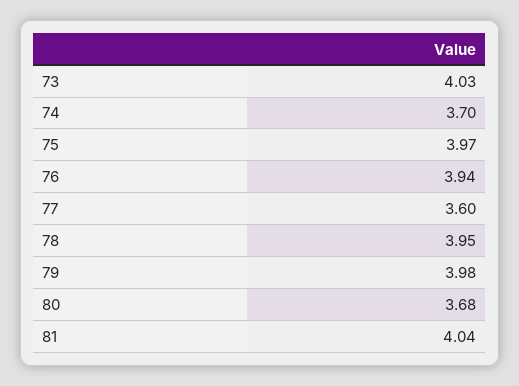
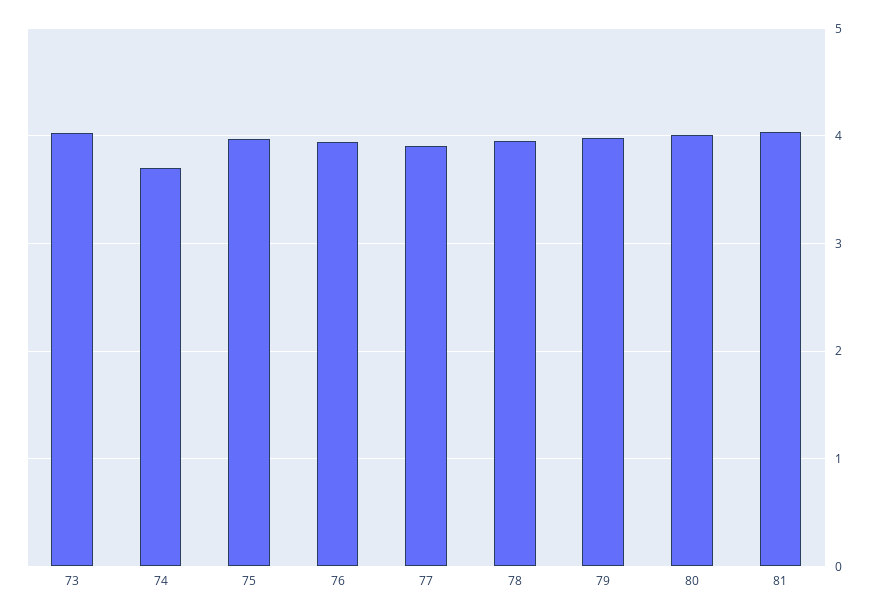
77: 3.6 -> 3.9
80: 3.68 -> 4

